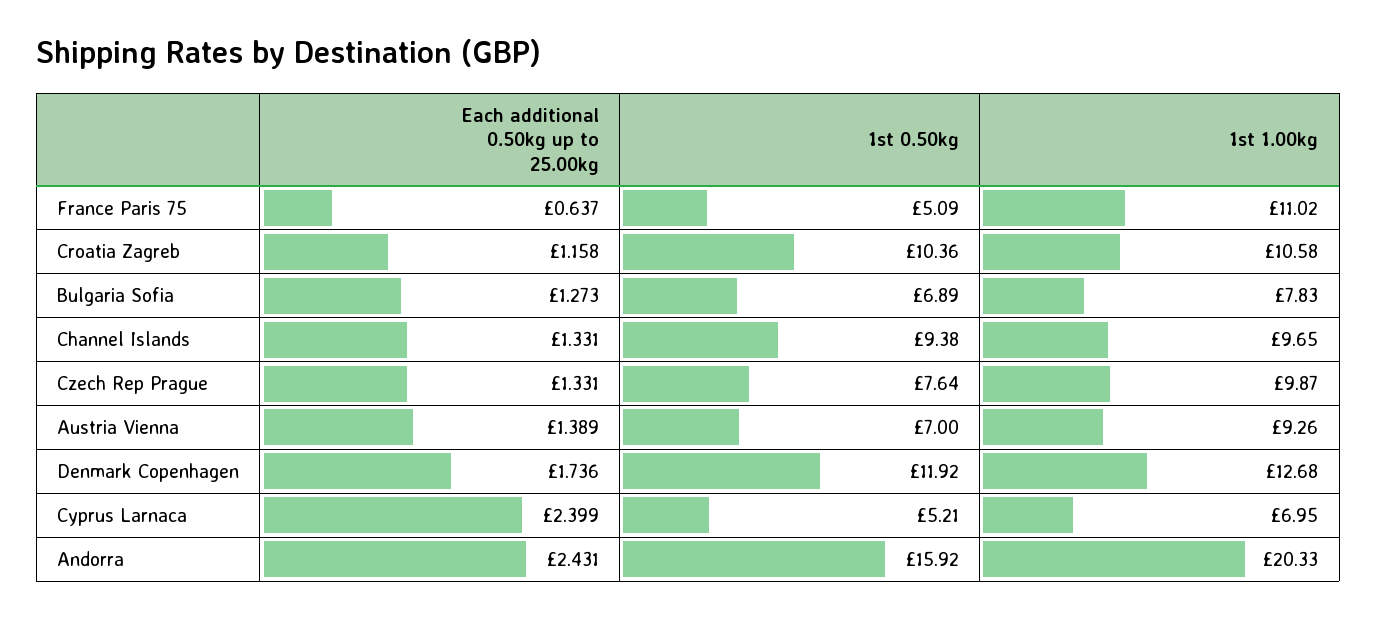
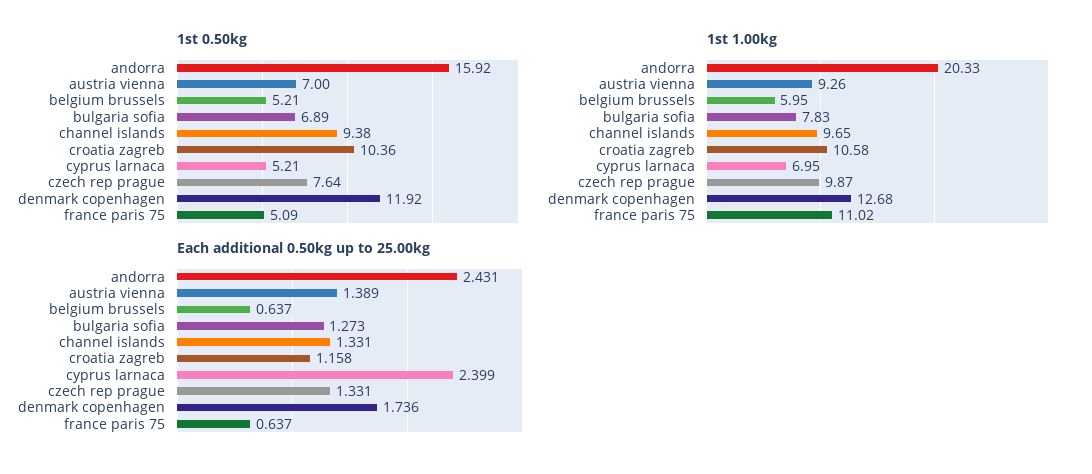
1st 0.50kg, belgium brussels: none -> 5.21
1st 1.00kg, belgium brussels: none -> 5.95
Each additional 0.50kg up to 25.00kg, belgium brussels: none -> 0.637

